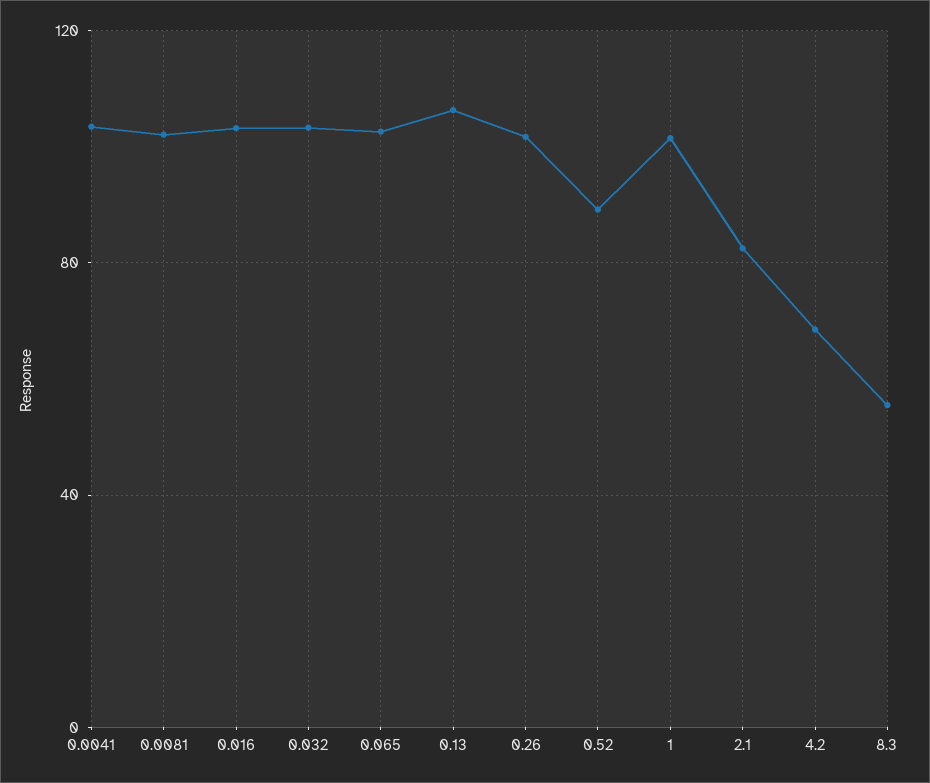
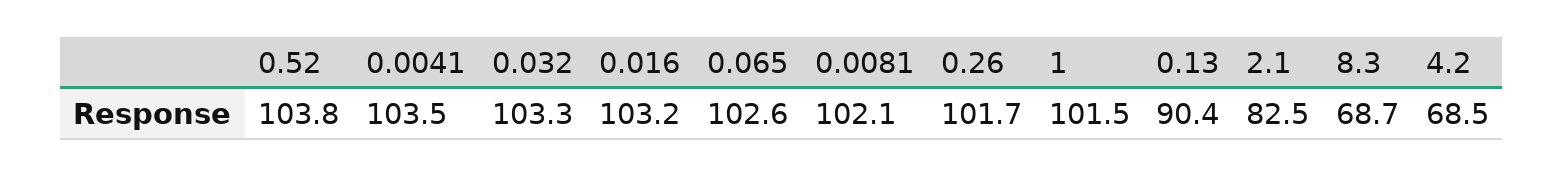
0.13: 105 -> 90.4
0.52: 90 -> 103.8
8.3: 55 -> 68.7

